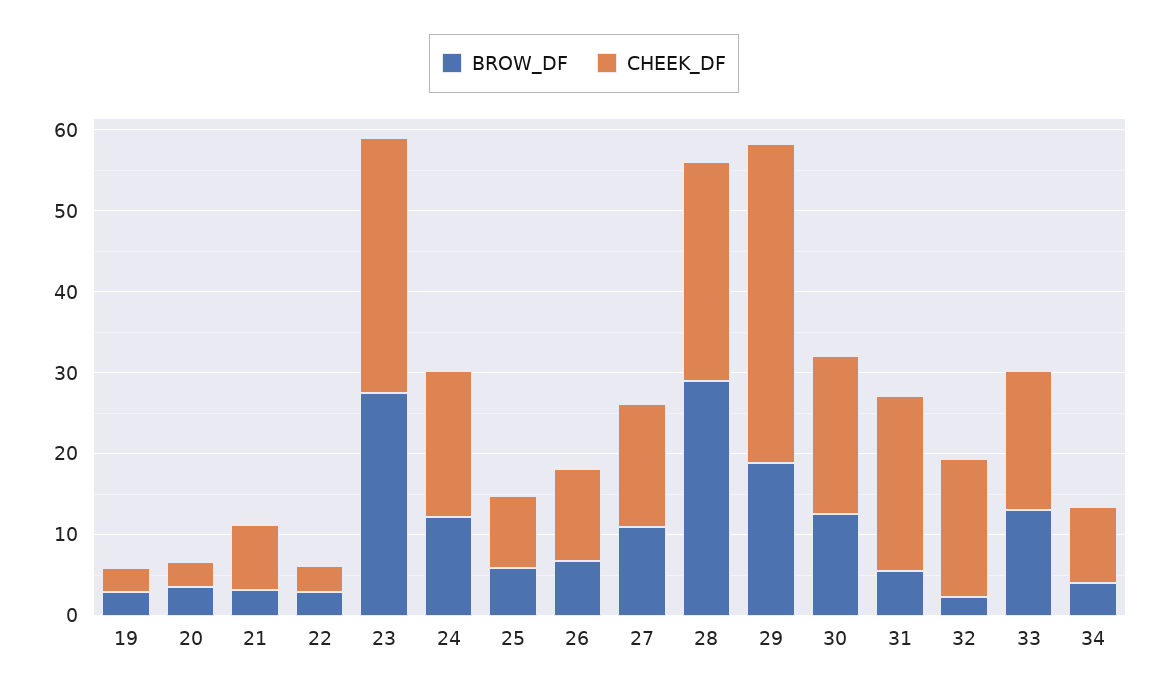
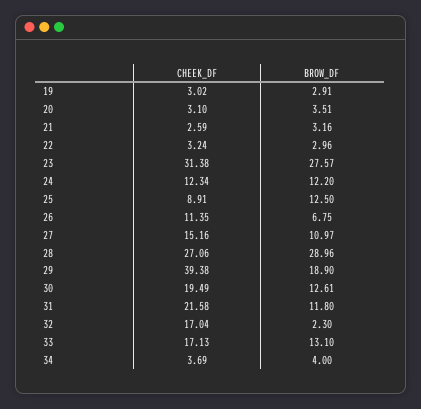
CHEEK_DF, 21: 8 -> 2.59
CHEEK_DF, 24: 18 -> 12.34
BROW_DF, 25: 6 -> 12.5
BROW_DF, 31: 6 -> 11.8
CHEEK_DF, 34: 10 -> 3.69

